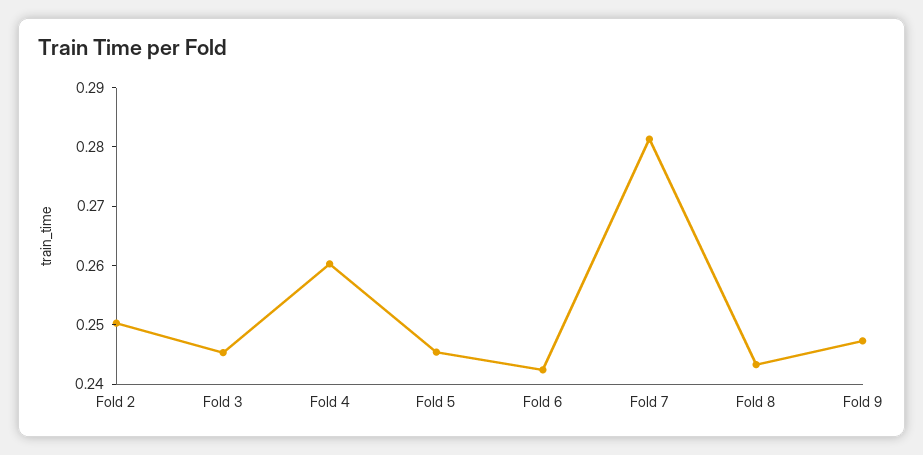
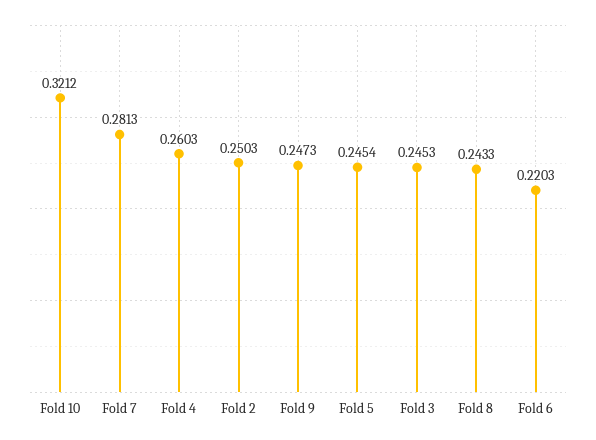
Fold 6: 0.242 -> 0.2203
Fold 10: none -> 0.3212

